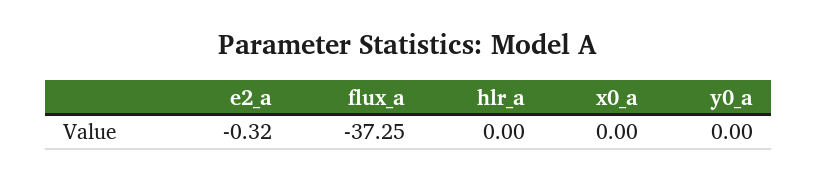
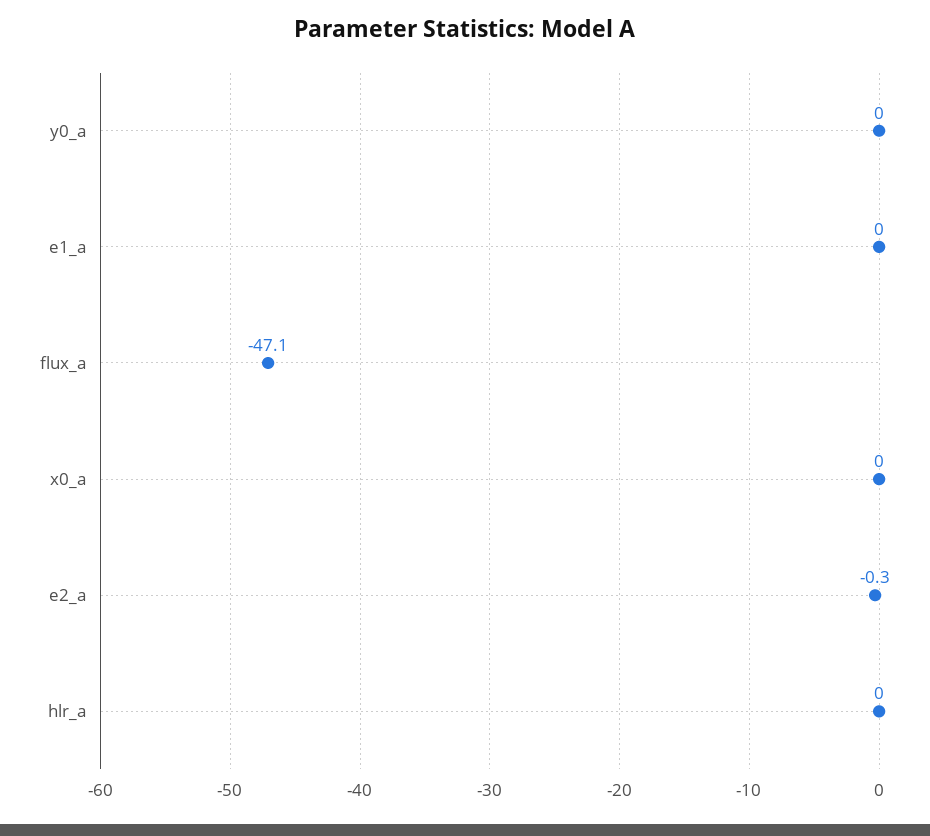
flux_a: -37.25 -> -47.1
e1_a: none -> 0

